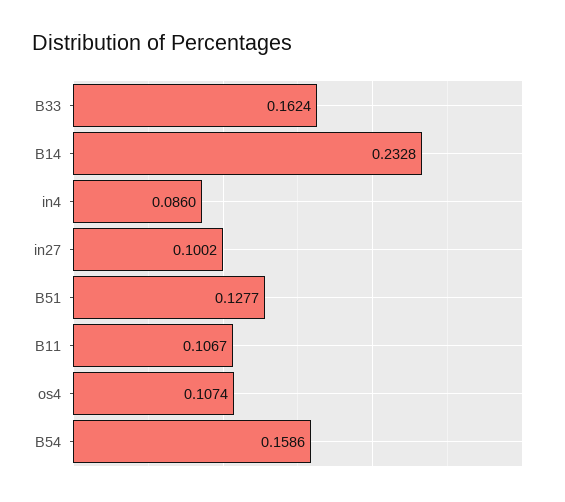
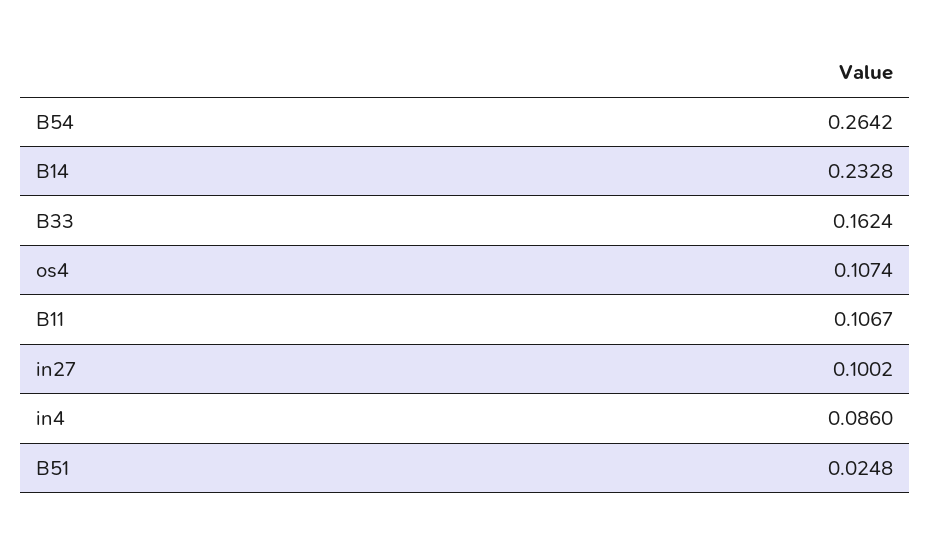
B51: 0.1277 -> 0.0248
B54: 0.1586 -> 0.2642

